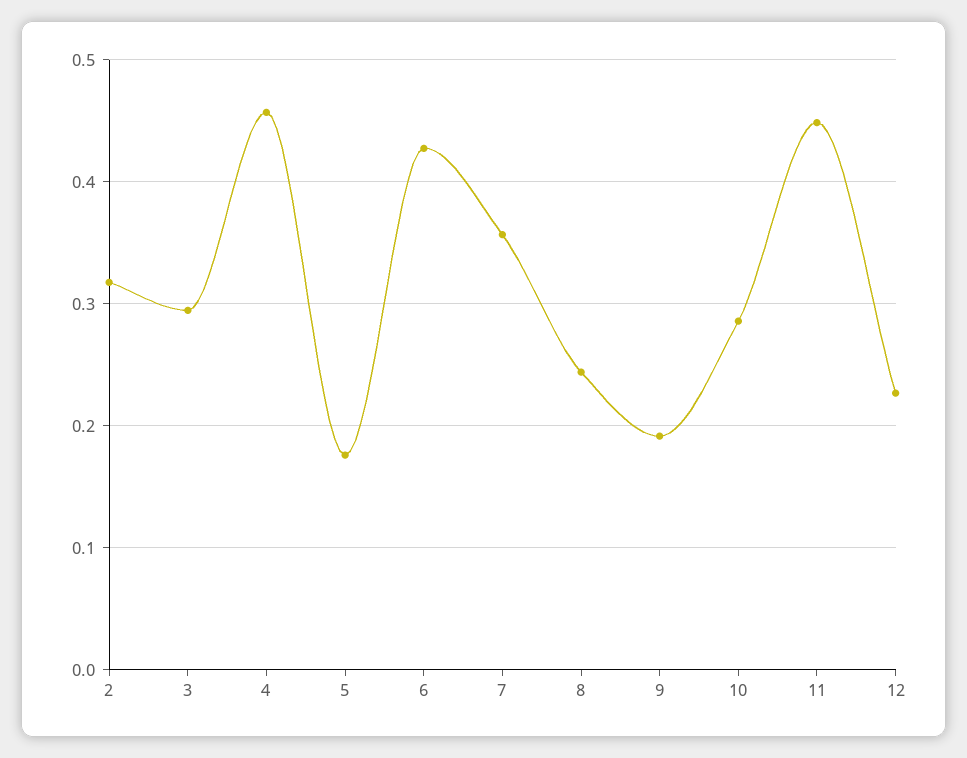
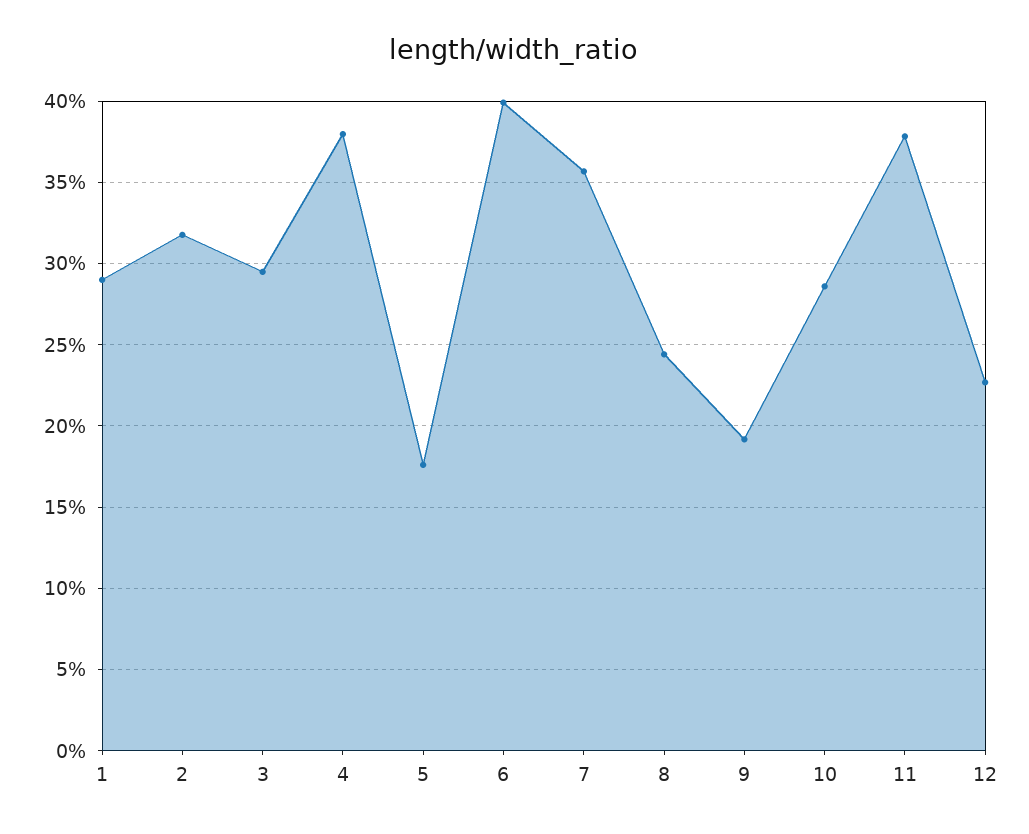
4: 0.46 -> 0.38
6: 0.43 -> 0.4
11: 0.45 -> 0.38
1: none -> 0.29

